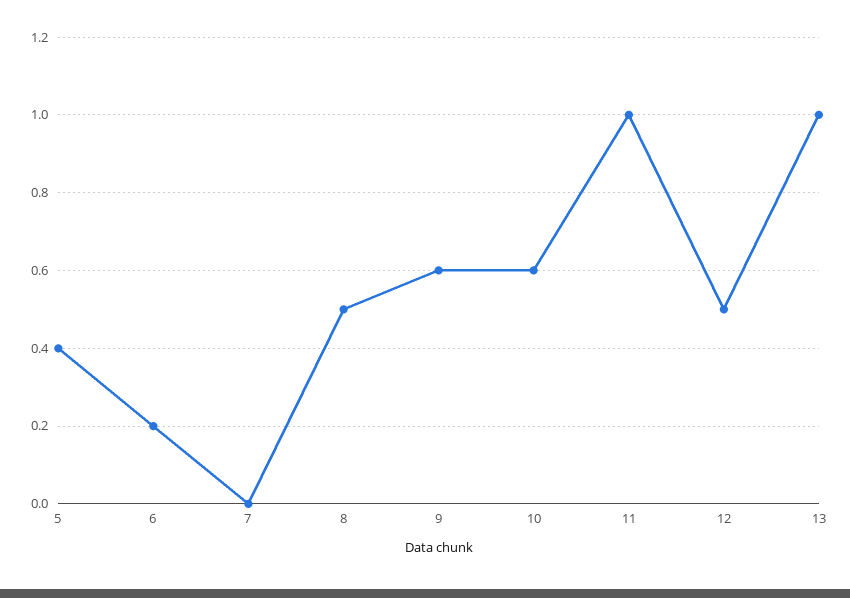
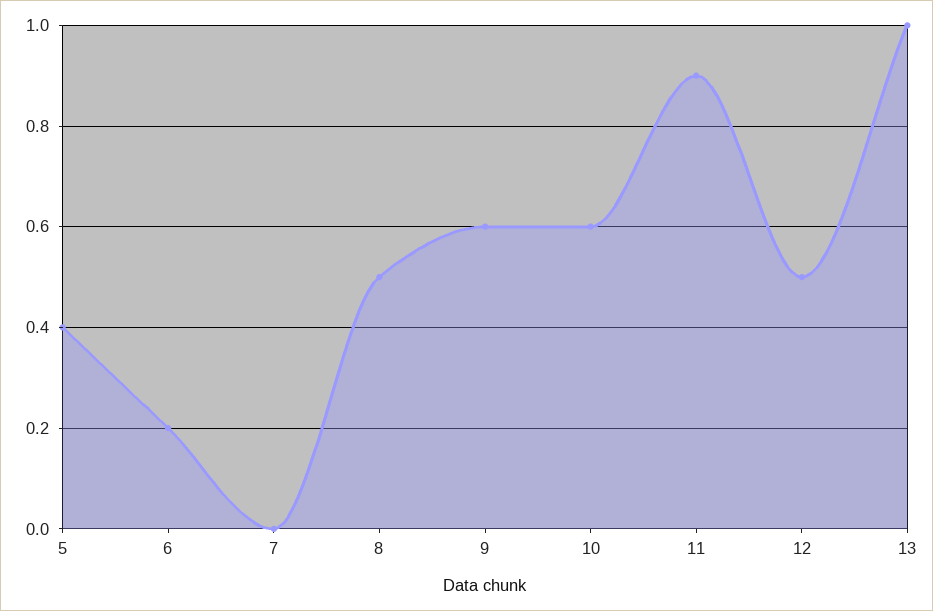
11: 1 -> 0.9

